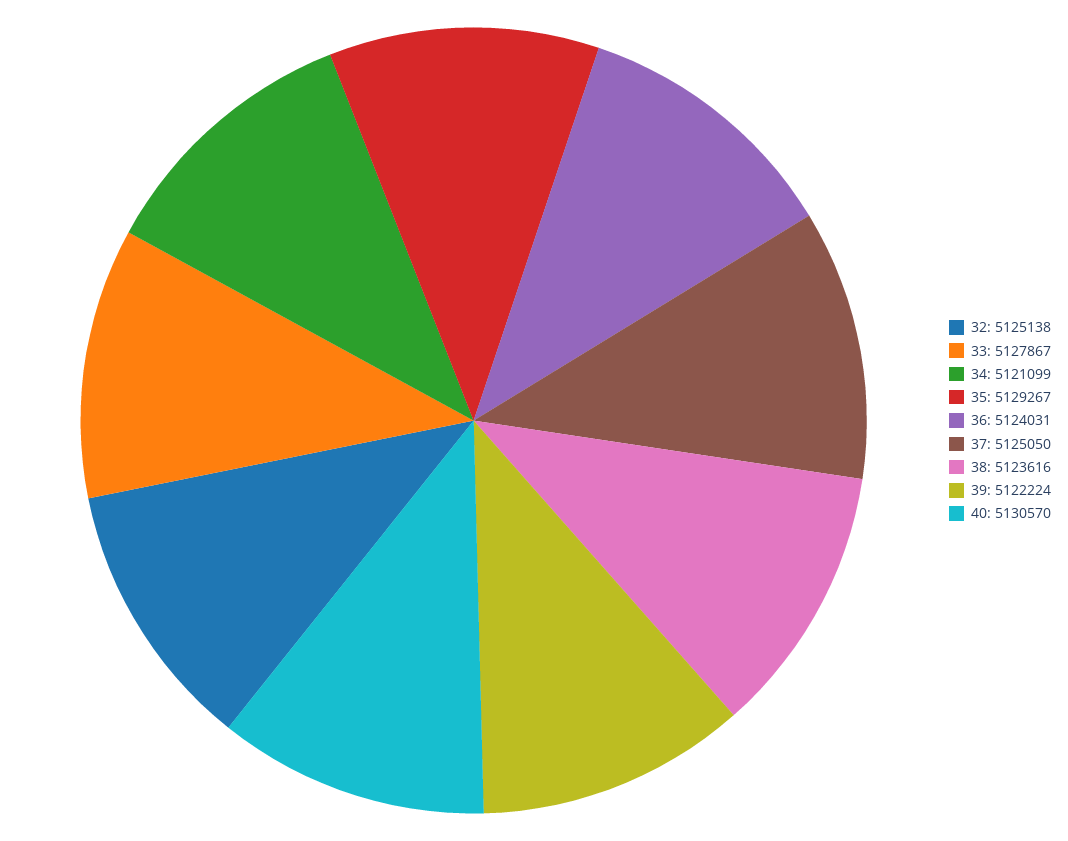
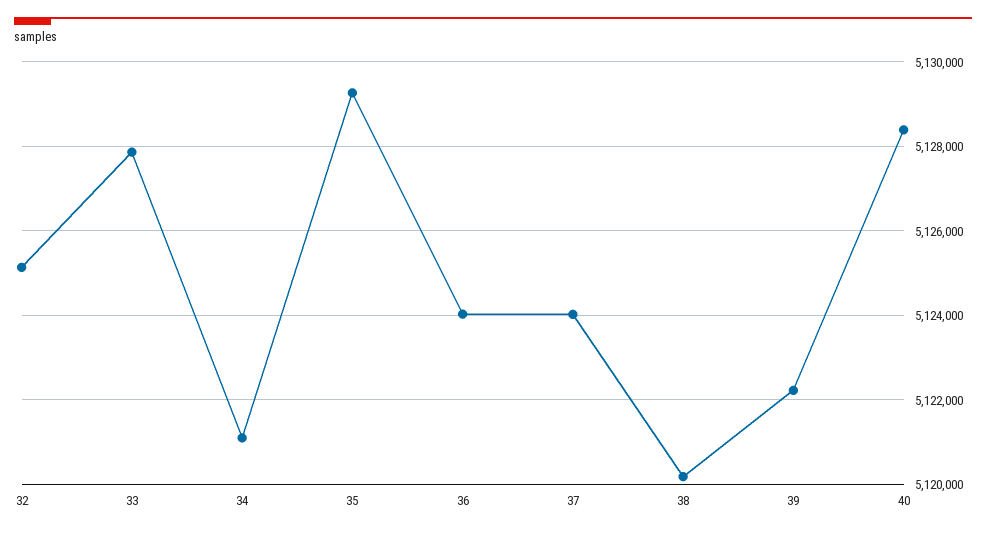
37: 5125050 -> 5124000
38: 5123616 -> 5120200
40: 5130570 -> 5128400

